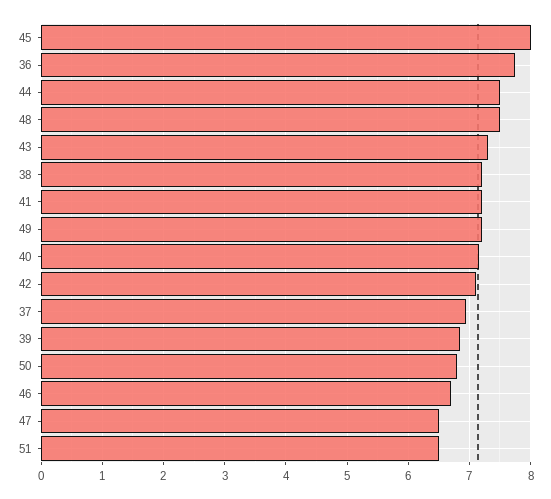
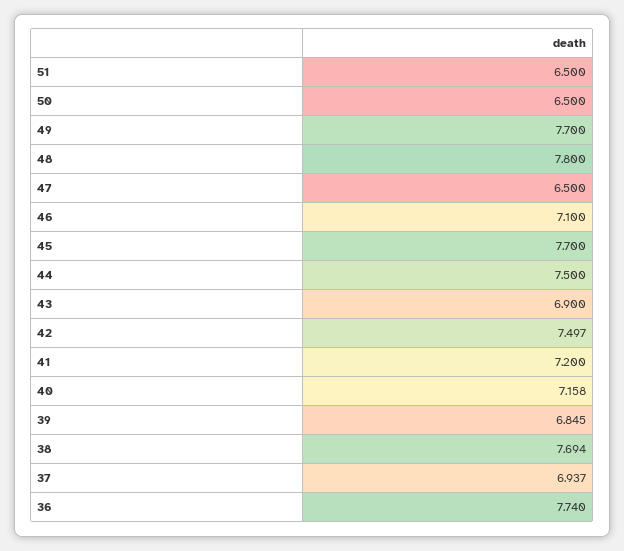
45: 8 -> 7.7
48: 7.5 -> 7.8
43: 7.3 -> 6.9
38: 7.2 -> 7.694
49: 7.2 -> 7.7
42: 7.1 -> 7.497
50: 6.8 -> 6.5
46: 6.7 -> 7.1

